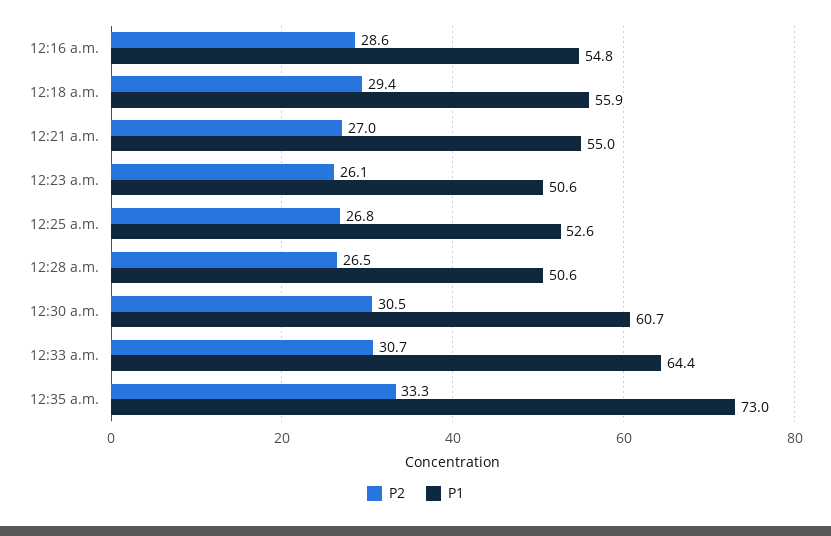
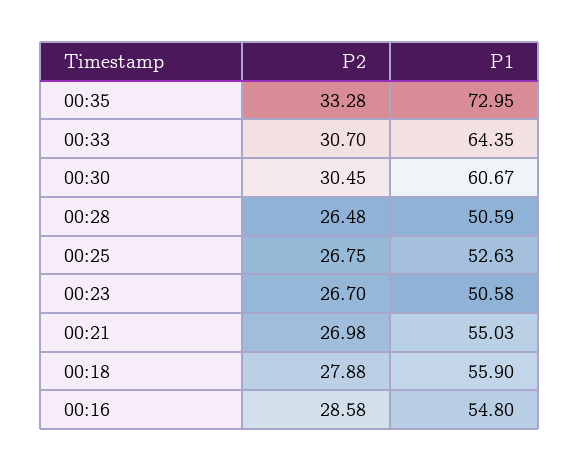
P2, 12:18 a.m.: 29.4 -> 27.88
P2, 12:23 a.m.: 26.1 -> 26.7

